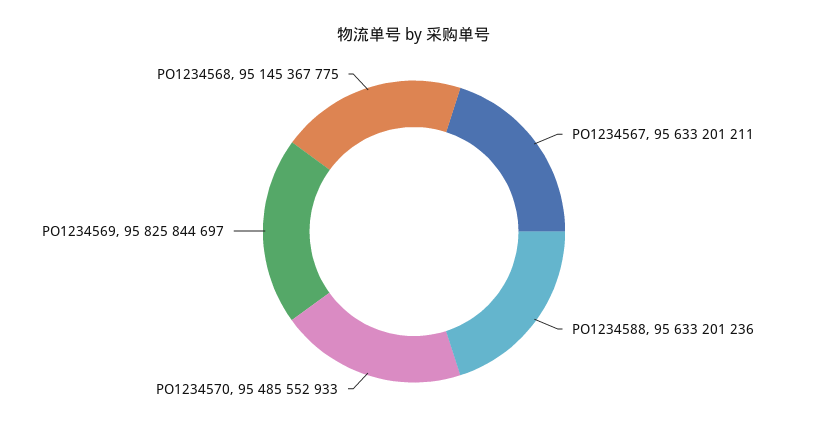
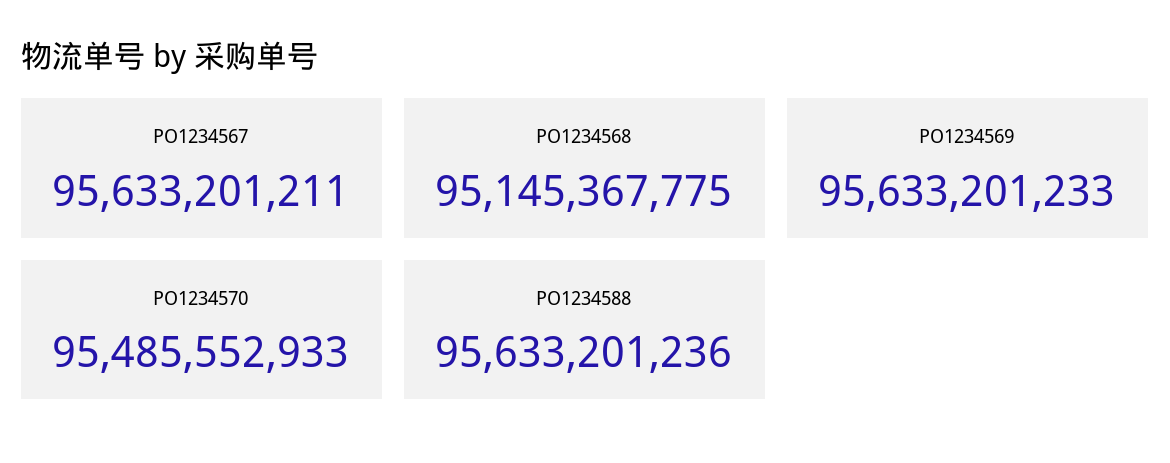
PO1234569: 95825844697 -> 95633201233

